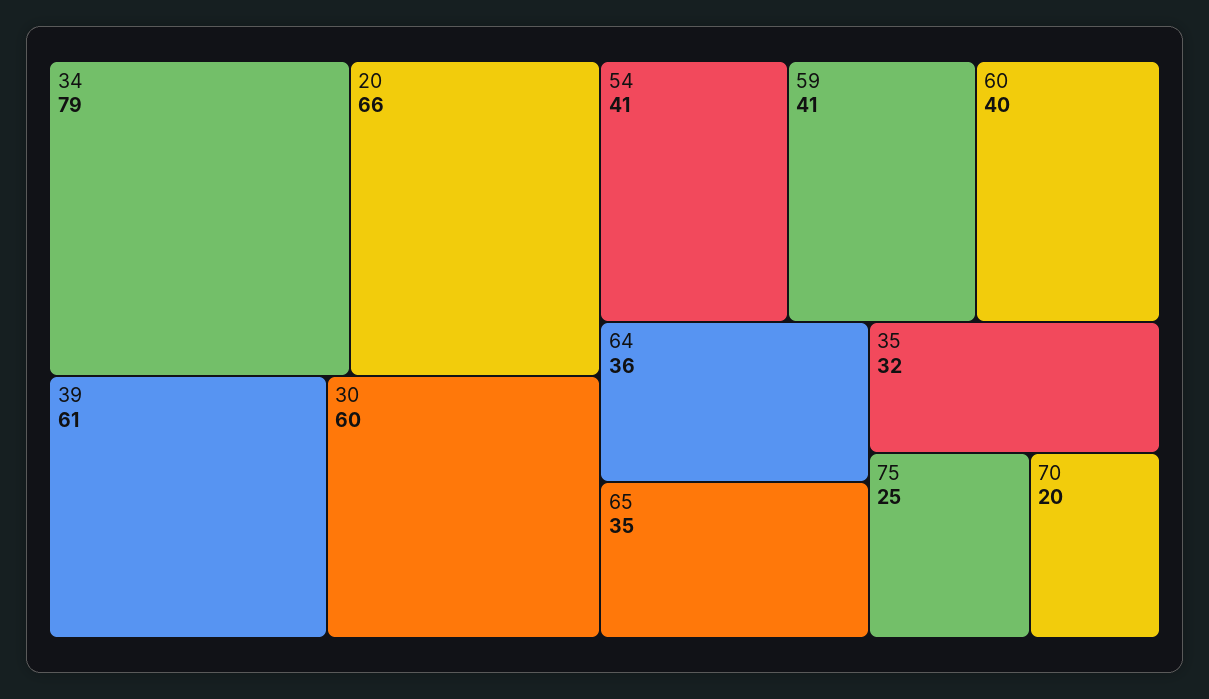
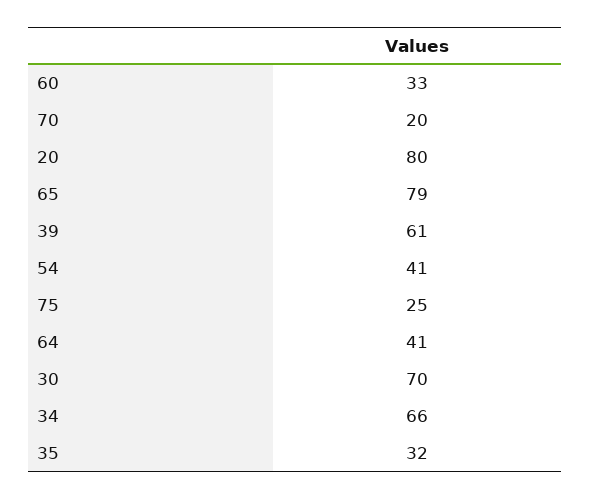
34: 79 -> 66
20: 66 -> 80
30: 60 -> 70
59: 41 -> none
60: 40 -> 33
64: 36 -> 41
65: 35 -> 79

